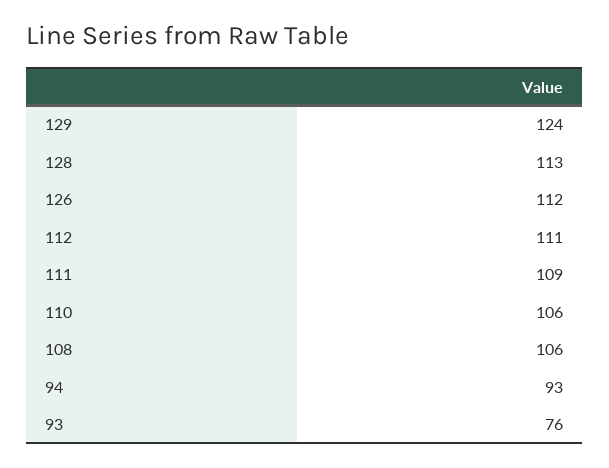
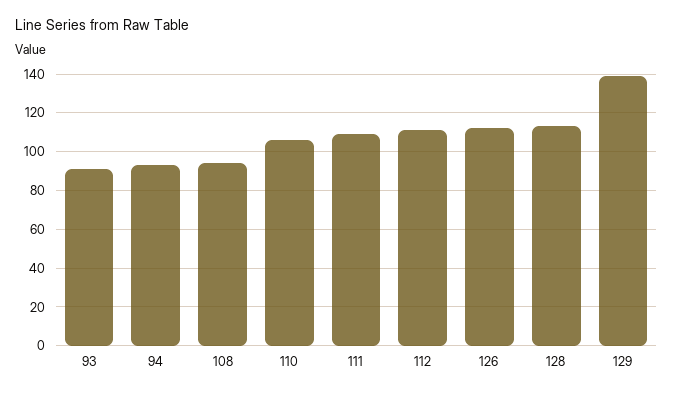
129: 124 -> 140
108: 106 -> 95
93: 76 -> 90

